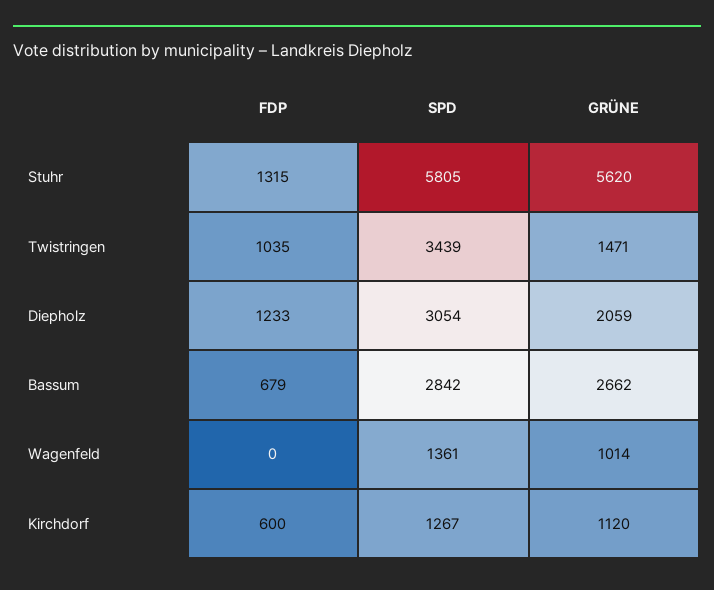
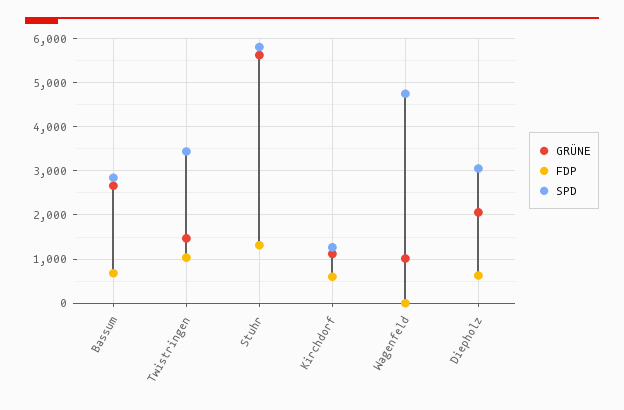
FDP, Diepholz: 1233 -> 600
SPD, Wagenfeld: 1361 -> 4800

